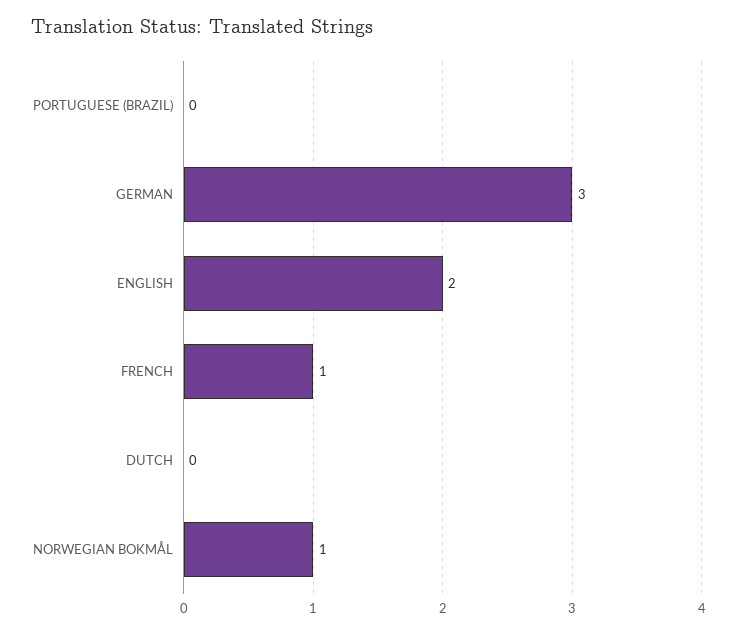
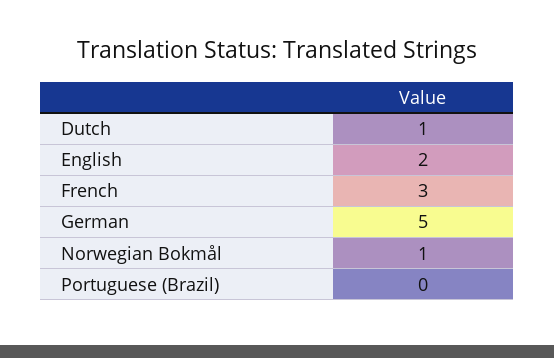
GERMAN: 3 -> 5
FRENCH: 1 -> 3
DUTCH: 0 -> 1

